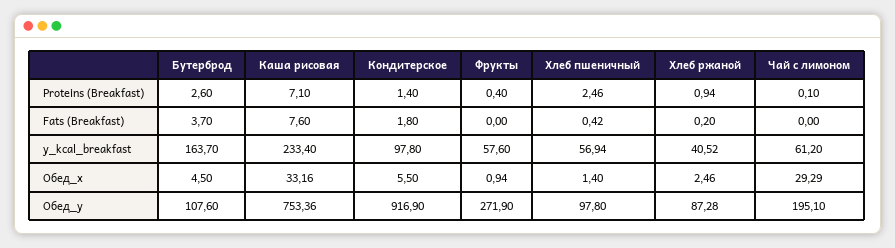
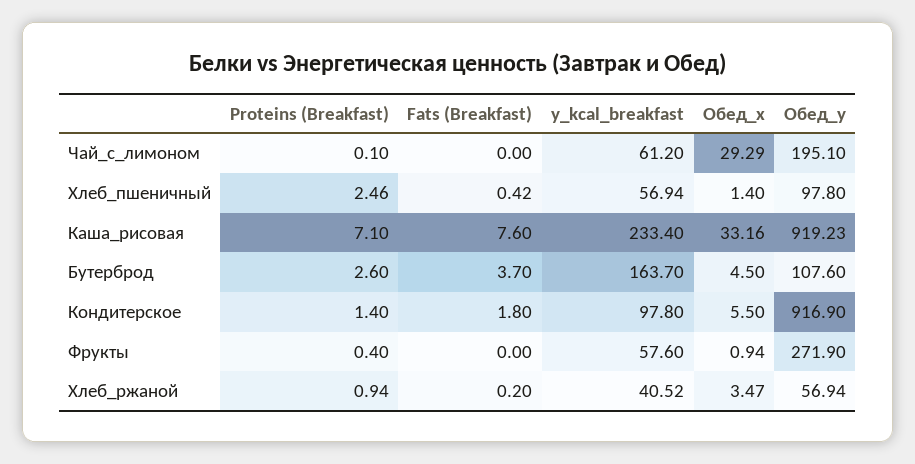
Хлеб ржаной, Обед_x: 2.46 -> 3.47
Каша рисовая, Обед_y: 753.36 -> 919.23
Хлеб ржаной, Обед_y: 87.28 -> 56.94

